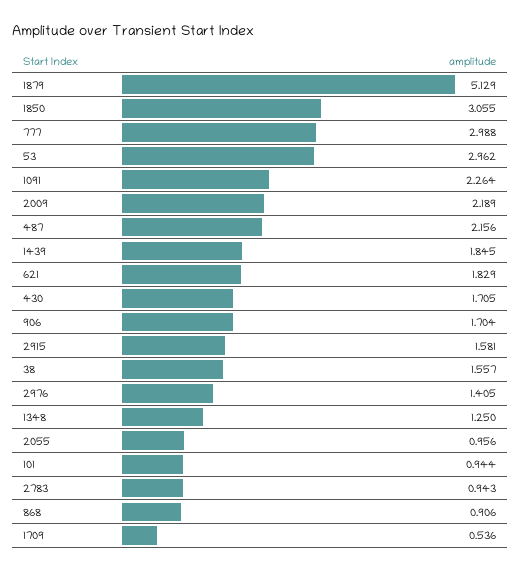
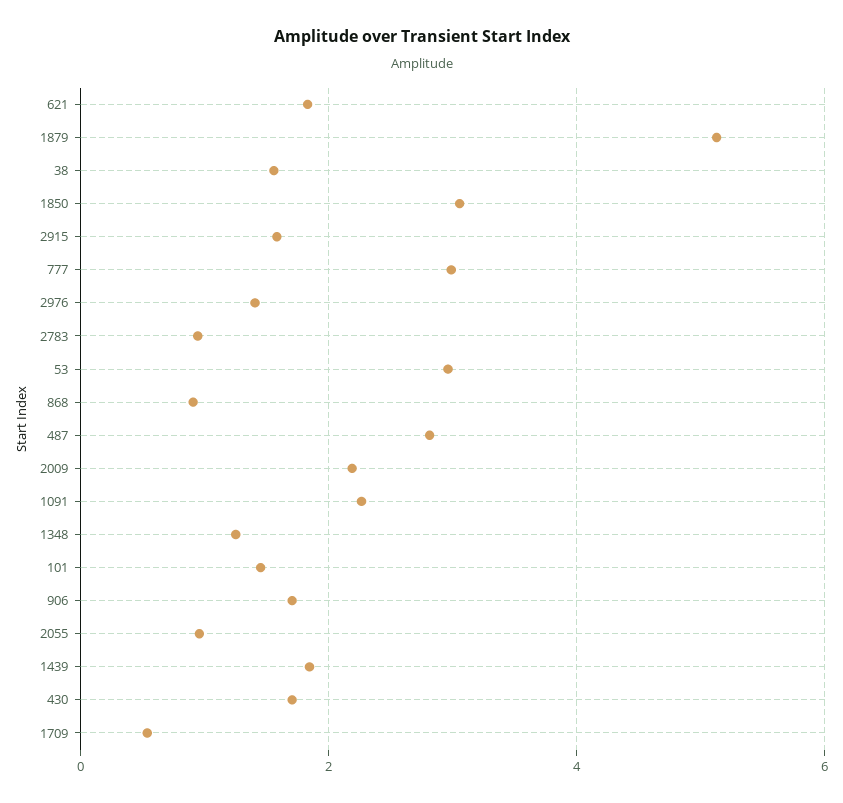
487: 2.156 -> 2.8
101: 0.944 -> 1.4

